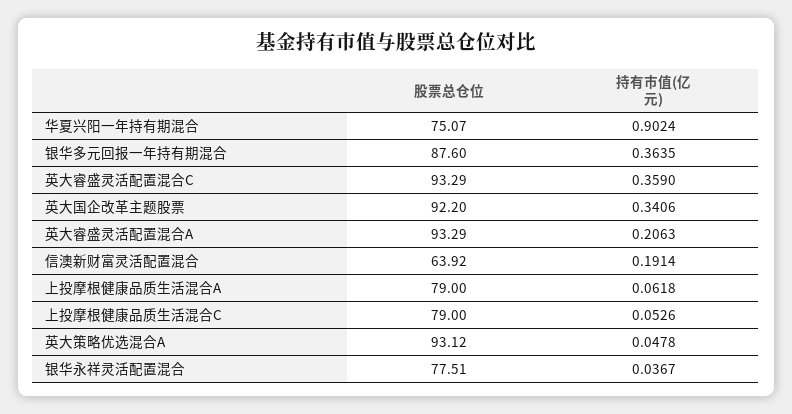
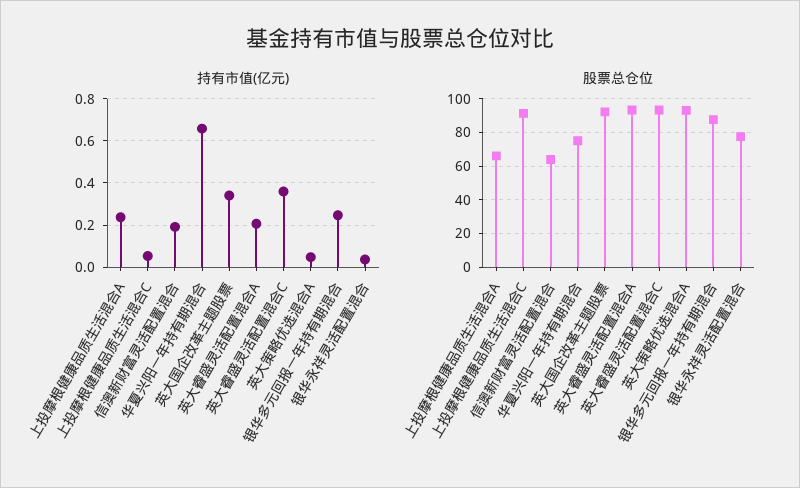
持有市值(亿元), 华夏兴阳一年持有期混合: 0.9024 -> 0.65
持有市值(亿元), 银华多元回报一年持有期混合: 0.3635 -> 0.25
股票总仓位, 上投摩根健康品质生活混合A: 79 -> 65
持有市值(亿元), 上投摩根健康品质生活混合A: 0.0618 -> 0.25
股票总仓位, 上投摩根健康品质生活混合C: 79 -> 90

